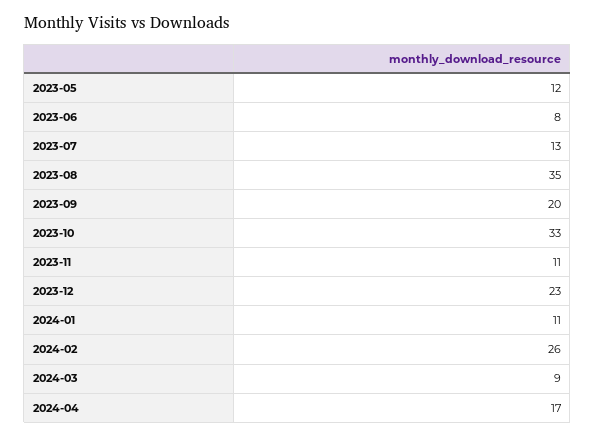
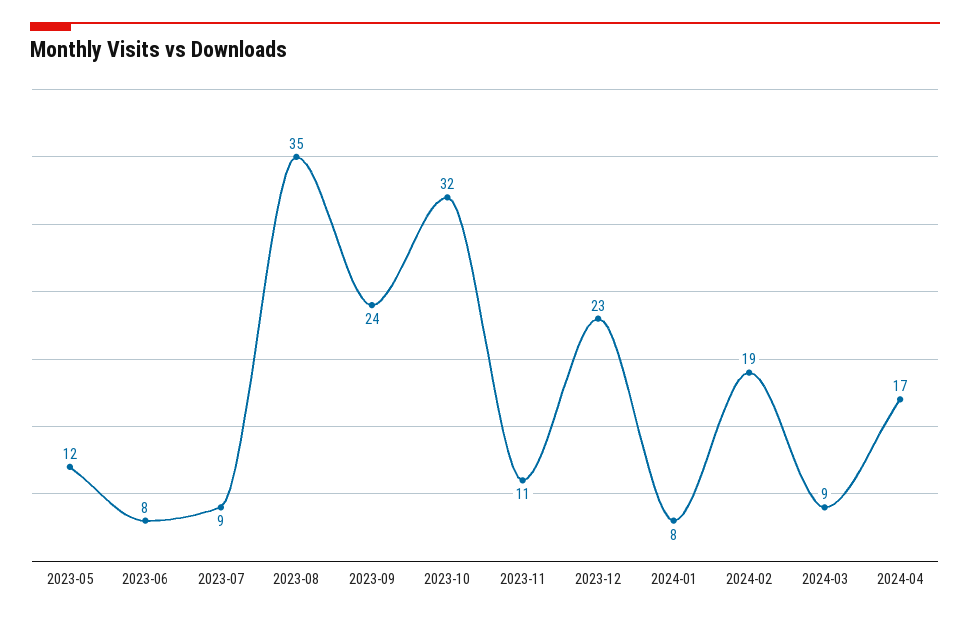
2023-07: 13 -> 9
2023-09: 20 -> 24
2023-10: 33 -> 32
2024-01: 11 -> 8
2024-02: 26 -> 19

